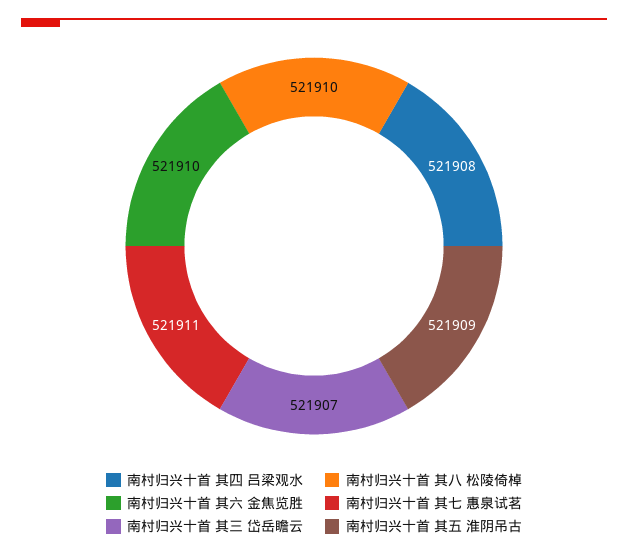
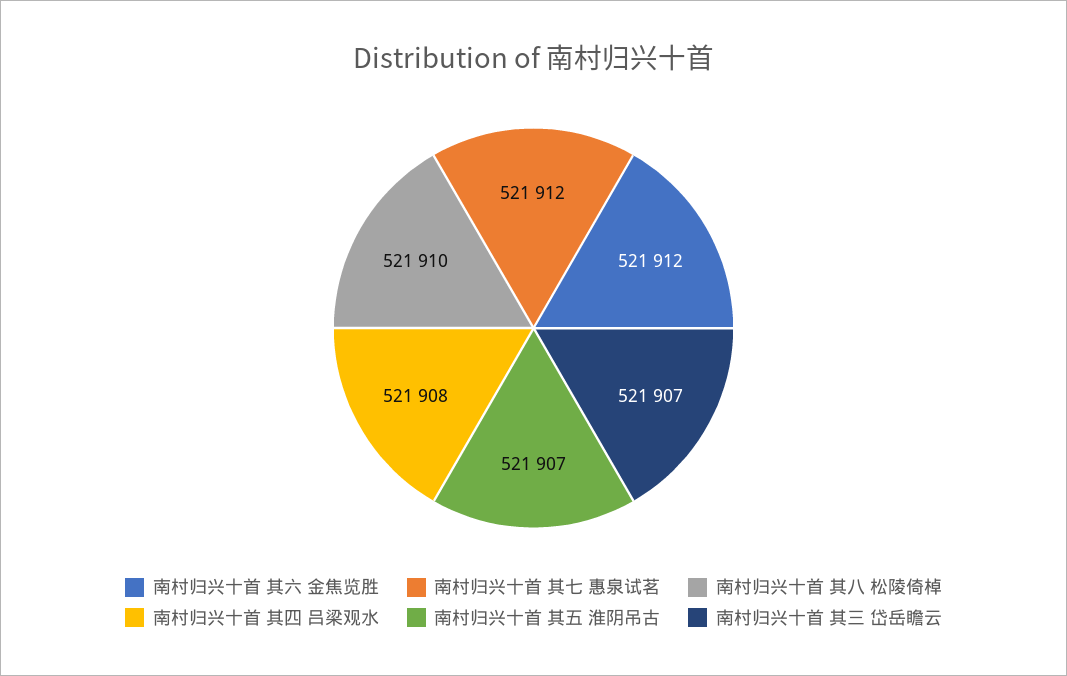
南村归兴十首 其六 金焦览胜: 521910 -> 521912
南村归兴十首 其七 惠泉试茗: 521911 -> 521912
南村归兴十首 其五 淮阴吊古: 521909 -> 521907

